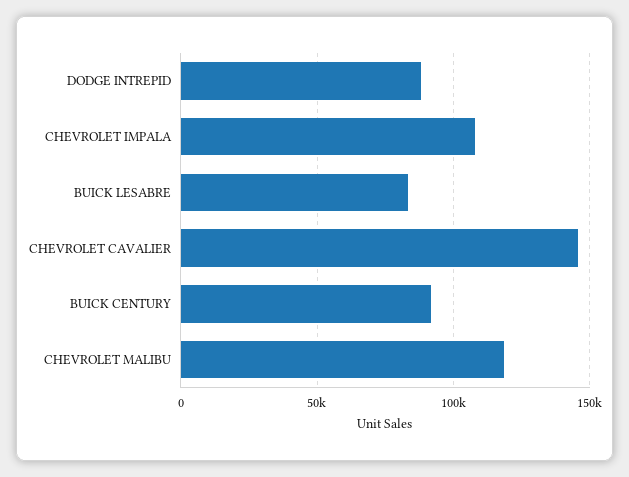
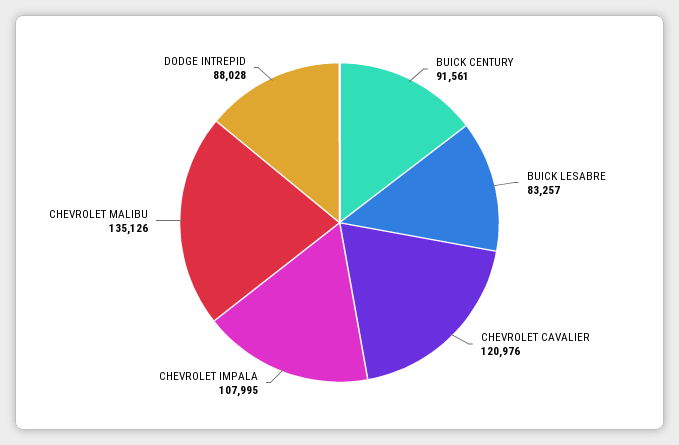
CHEVROLET CAVALIER: 145000 -> 120976
CHEVROLET MALIBU: 120000 -> 135126

